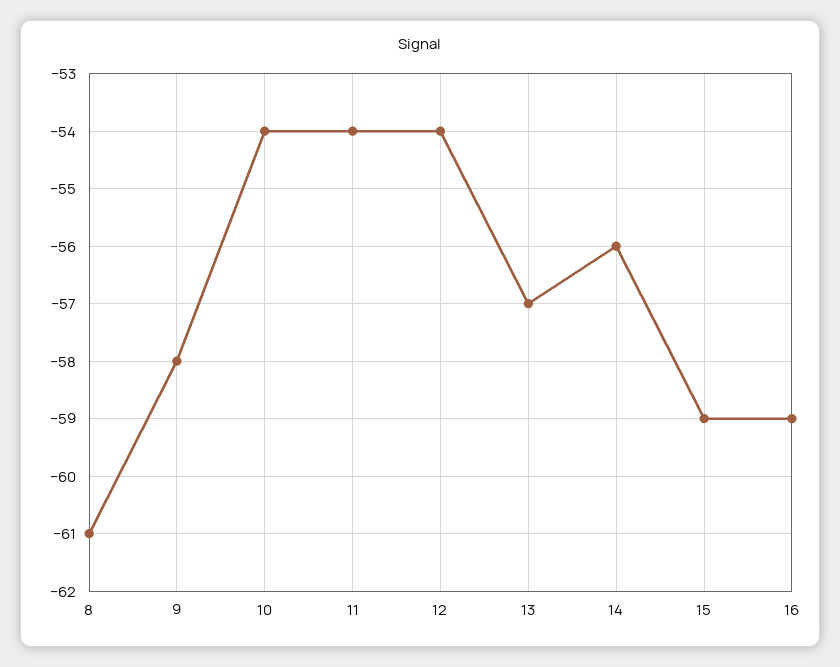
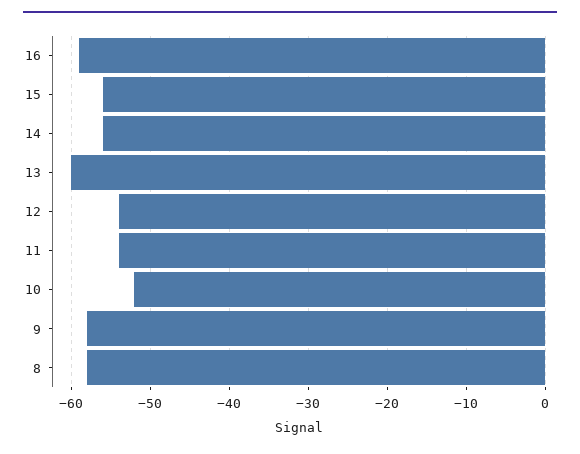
8: -61 -> -58
10: -54 -> -52
13: -57 -> -60
15: -59 -> -56

